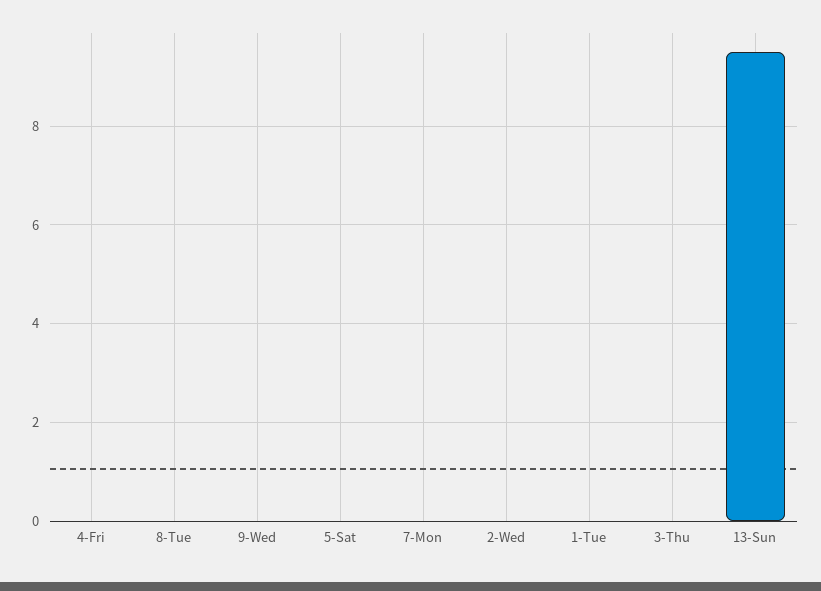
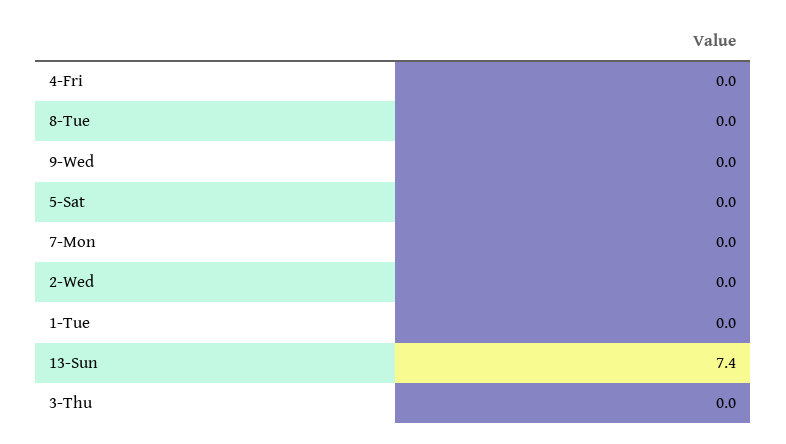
13-Sun: 9.5 -> 7.4

